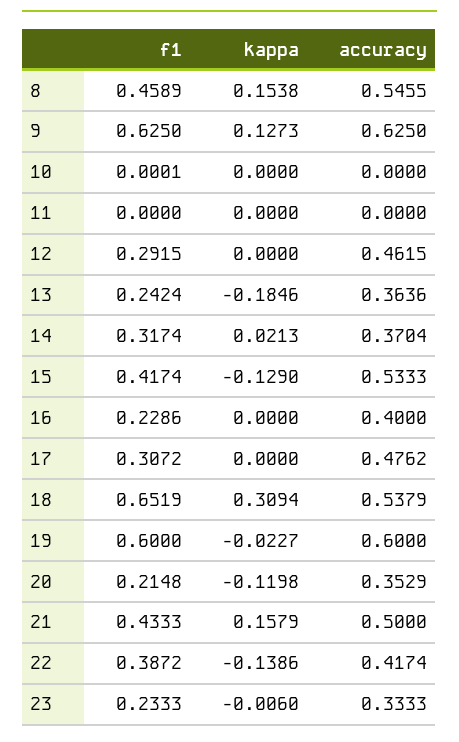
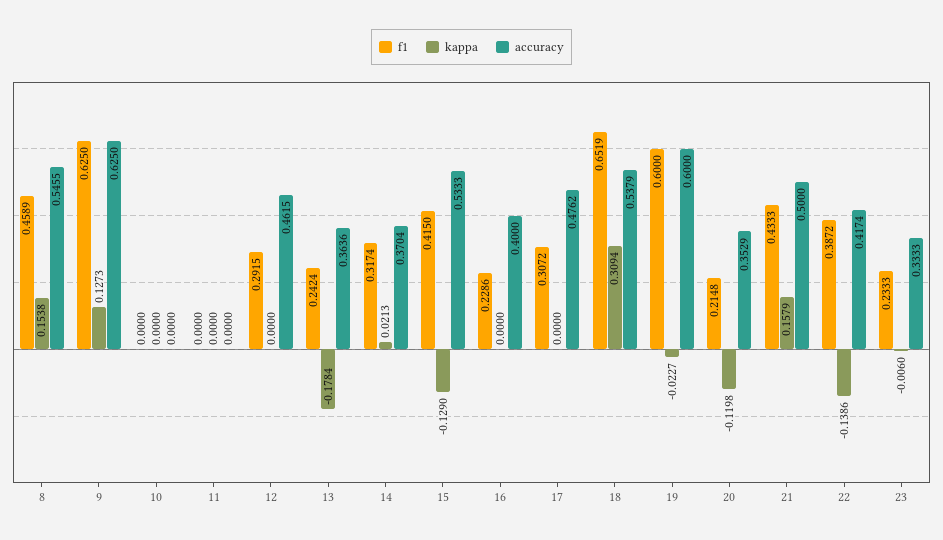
f1, 10: 0.0001 -> 0
kappa, 13: -0.1846 -> -0.1784
f1, 15: 0.4174 -> 0.415

